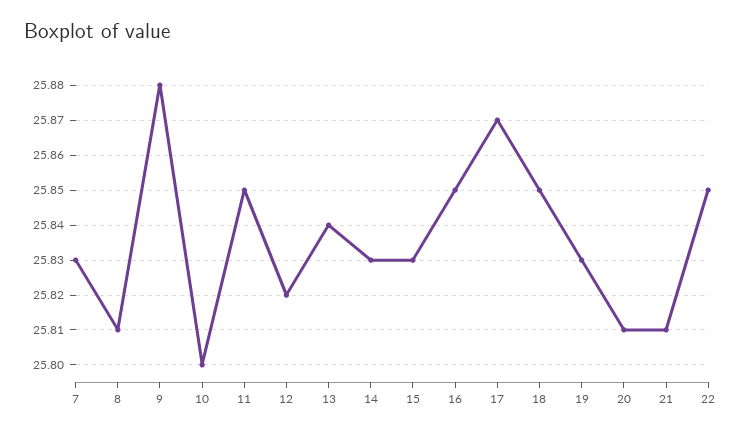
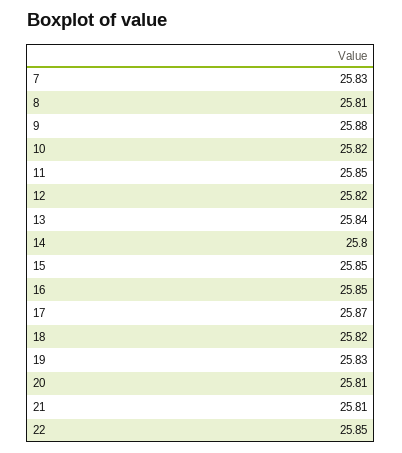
10: 25.8 -> 25.82
14: 25.83 -> 25.8
15: 25.83 -> 25.85
18: 25.85 -> 25.82

